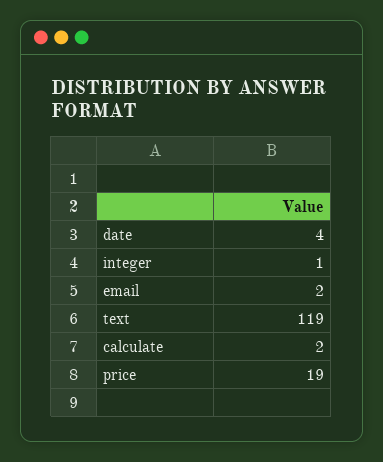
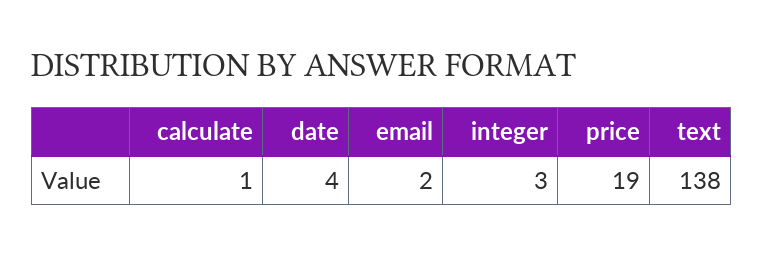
integer: 1 -> 3
text: 119 -> 138
calculate: 2 -> 1

